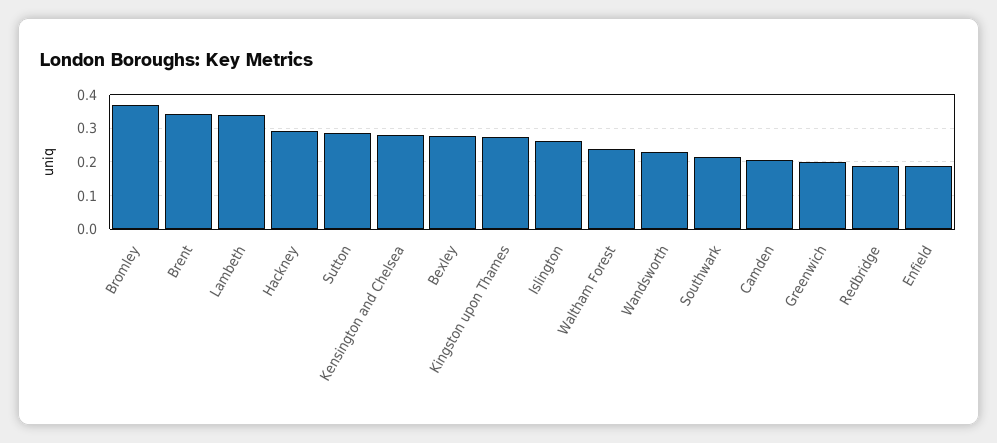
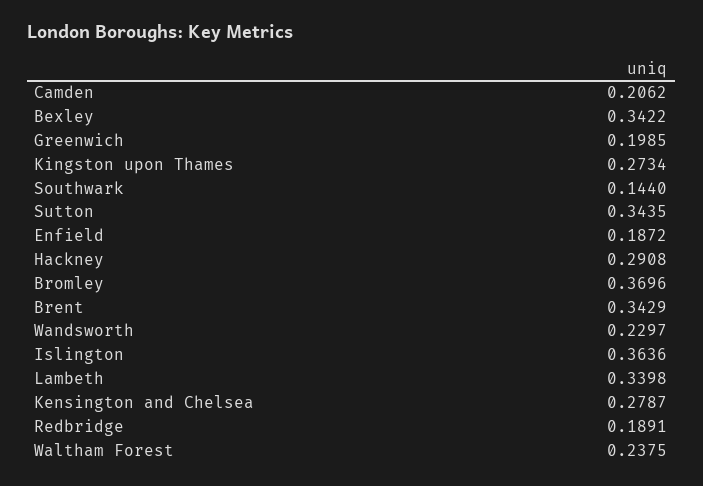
Sutton: 0.28 -> 0.3435
Bexley: 0.28 -> 0.3422
Islington: 0.26 -> 0.3636
Southwark: 0.22 -> 0.144

